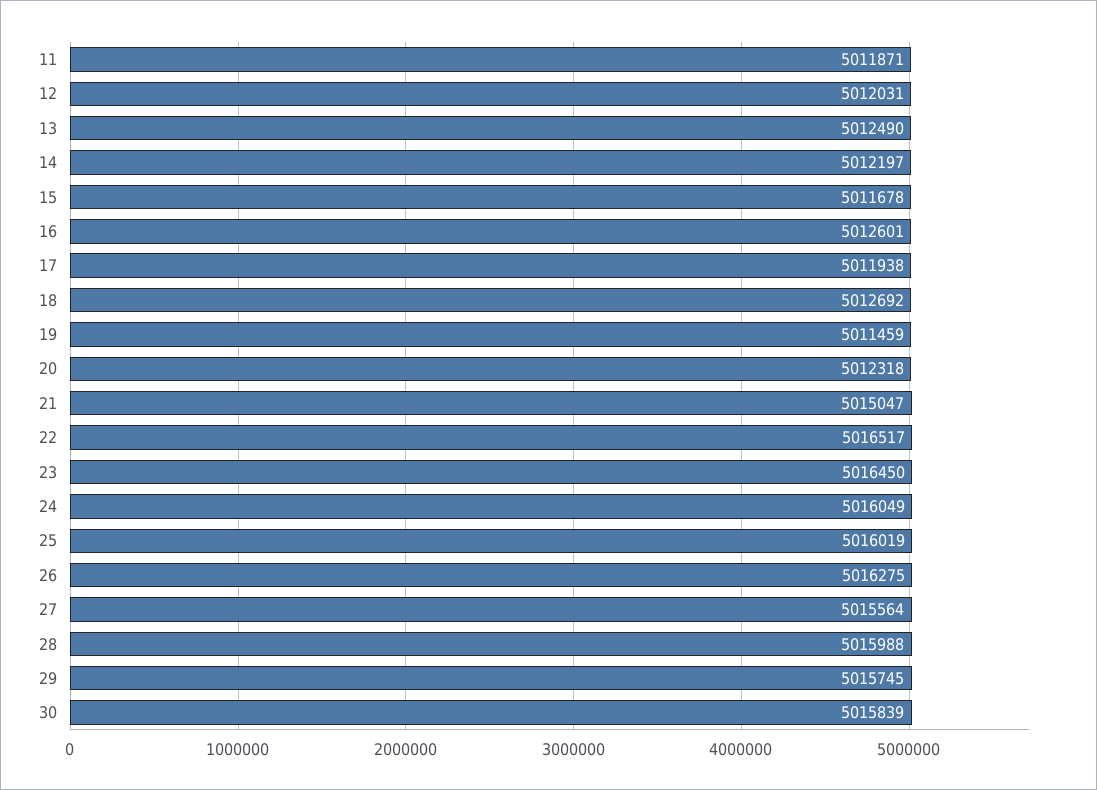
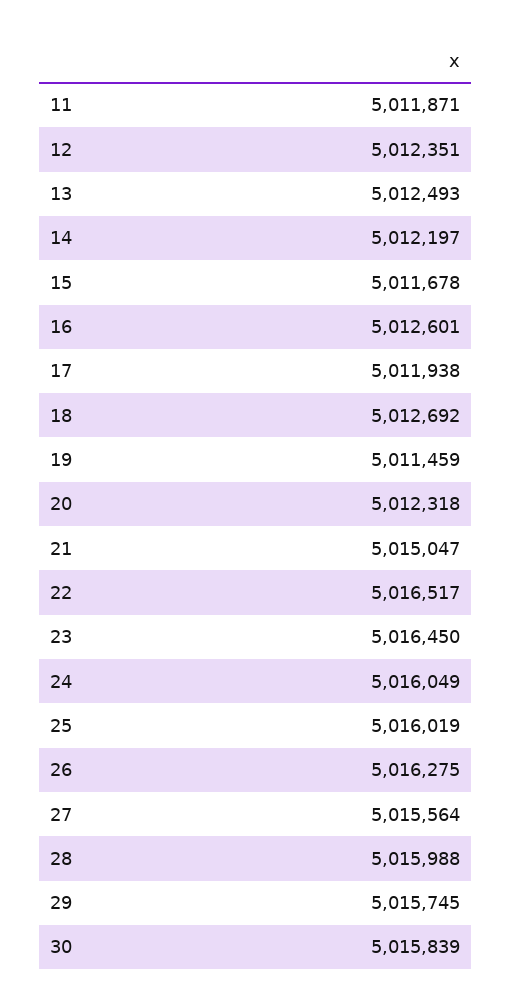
12: 5012031 -> 5012351
13: 5012490 -> 5012493

